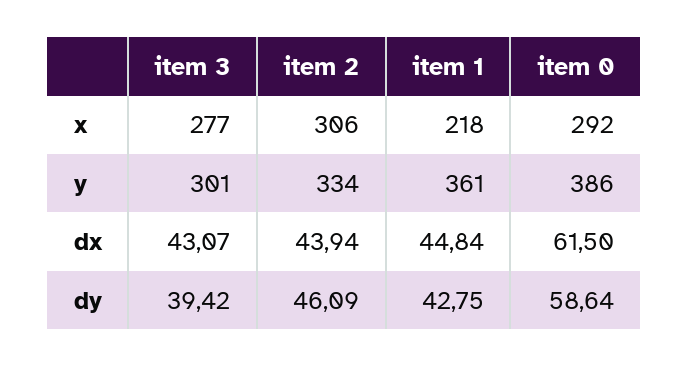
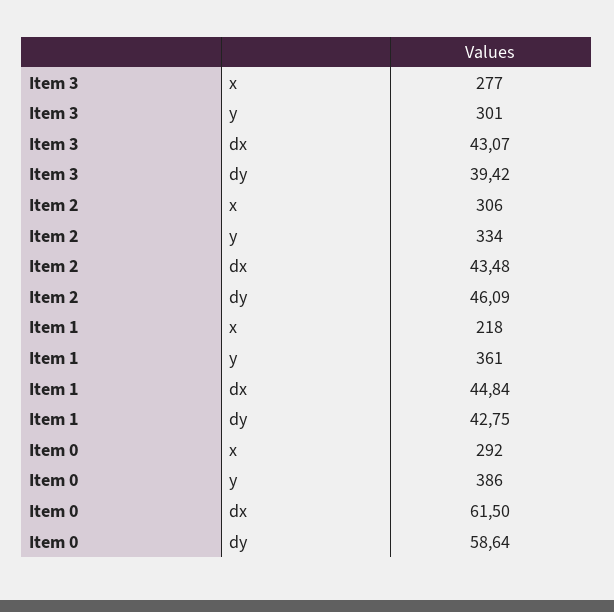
item 2, dx: 43.94 -> 43.48

